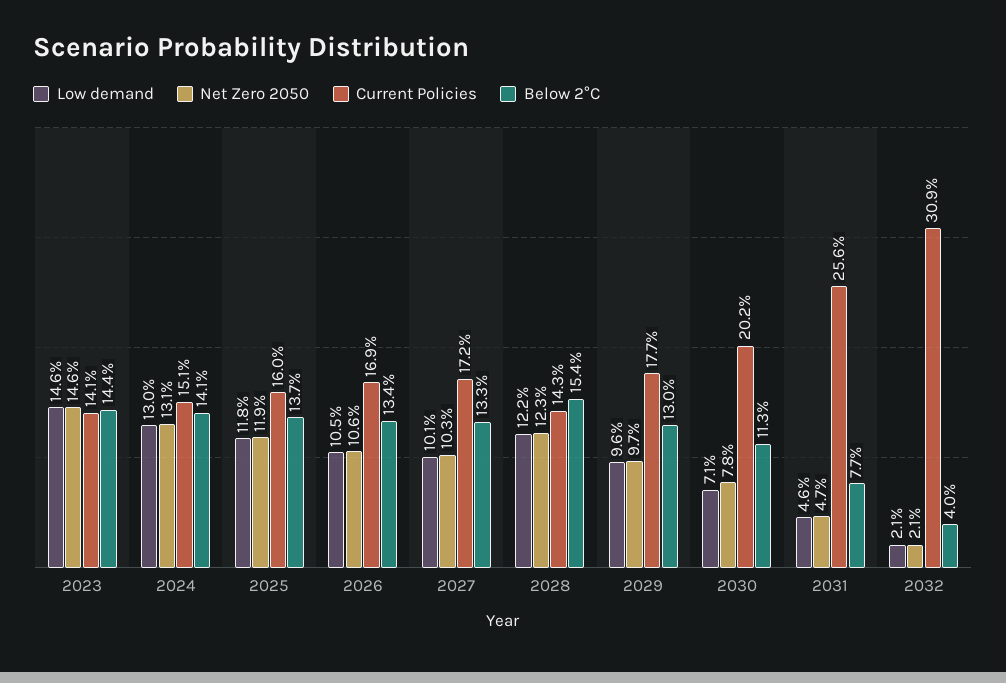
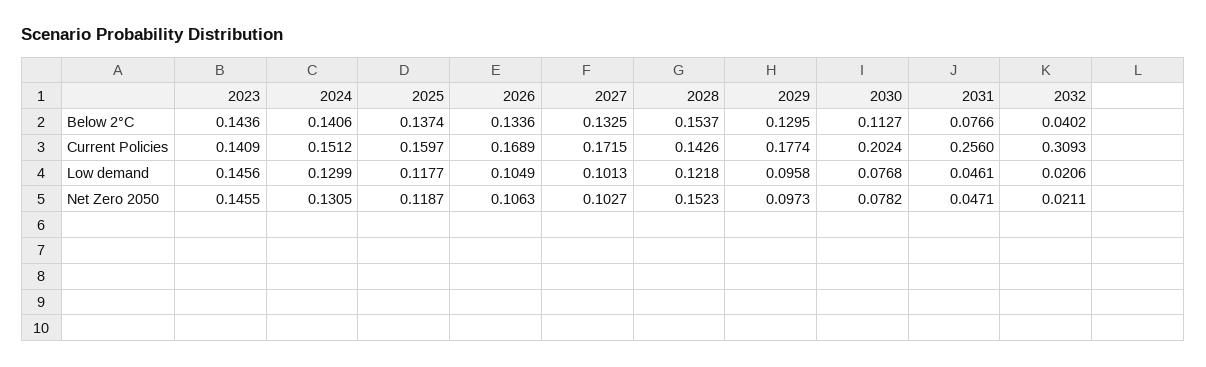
Net Zero 2050, 2028: 0.123 -> 0.1523
Low demand, 2030: 0.071 -> 0.0768

